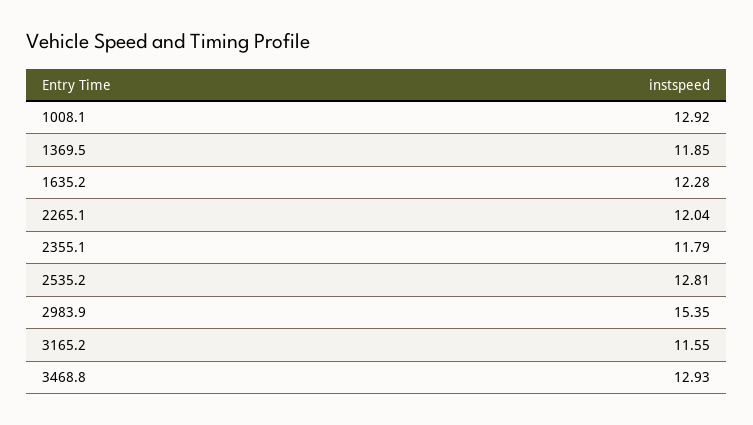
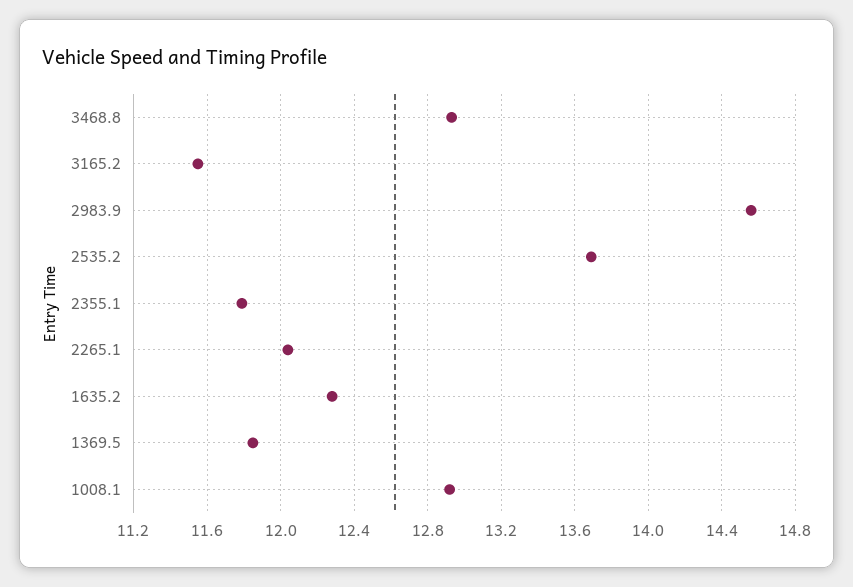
2535.2: 12.81 -> 13.7
2983.9: 15.35 -> 14.55

